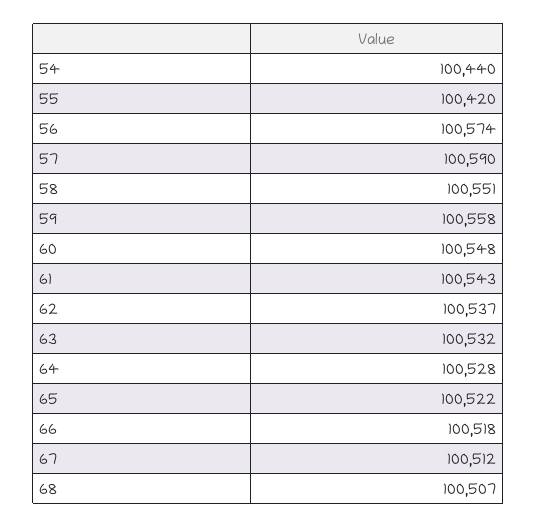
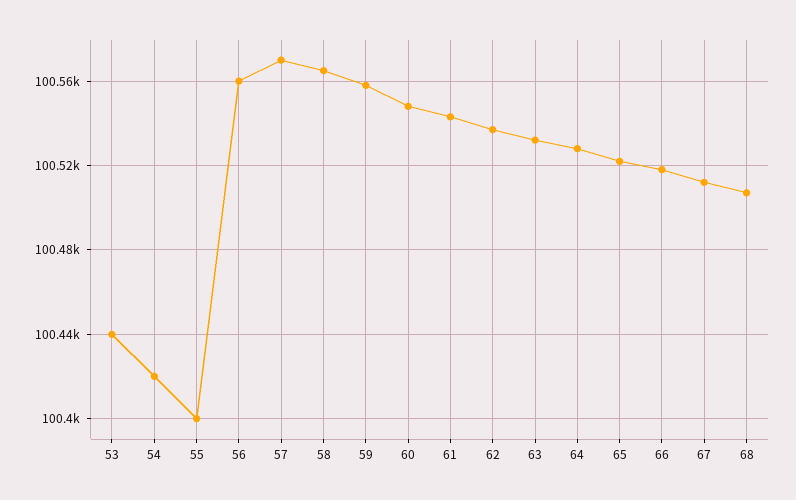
54: 100440 -> 100420
55: 100420 -> 100400
56: 100574 -> 100560
57: 100590 -> 100570
58: 100551 -> 100565
53: none -> 100440

